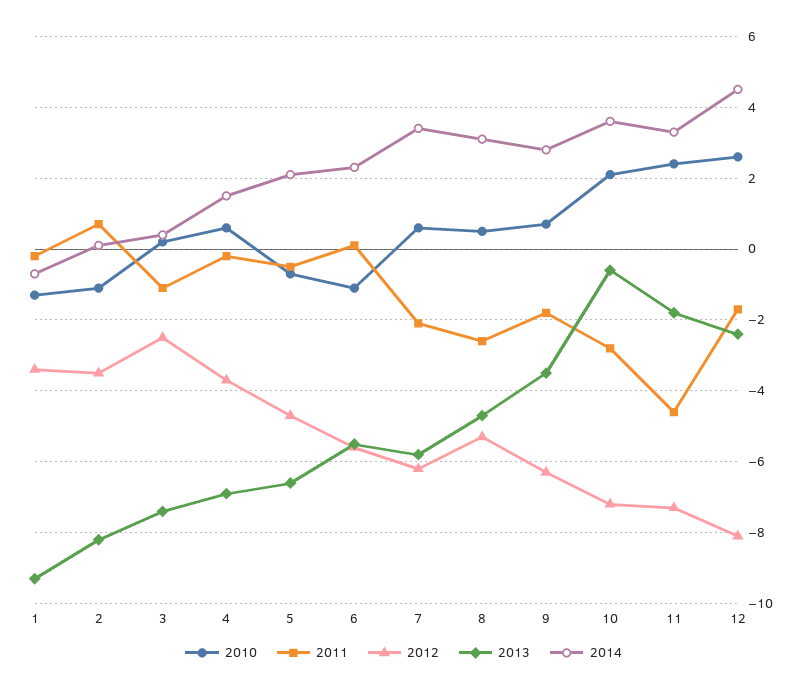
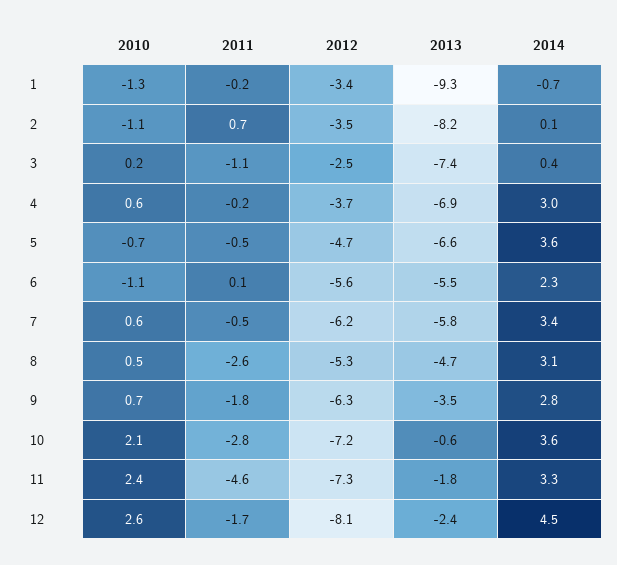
2014, 4: 1.5 -> 3
2014, 5: 2 -> 3.6
2011, 7: -2 -> -0.5

